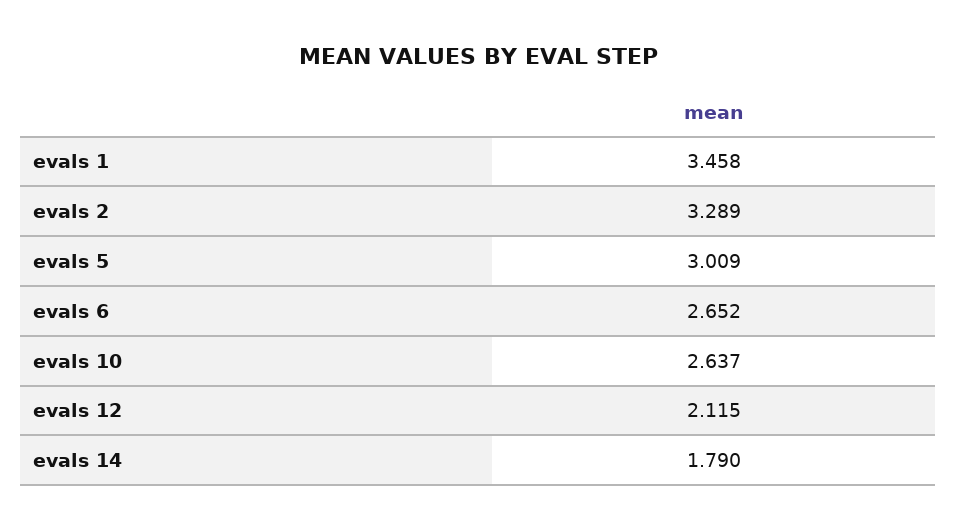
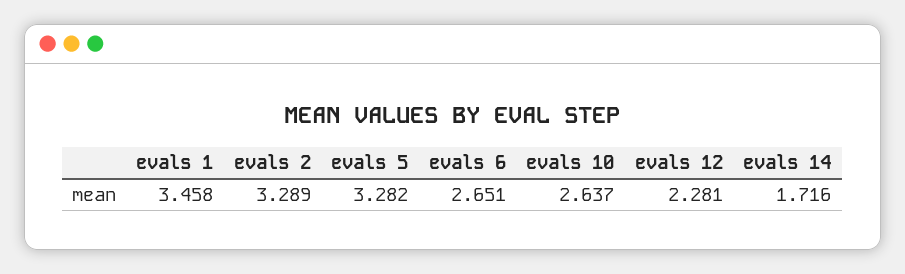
evals 5: 3.009 -> 3.282
evals 6: 2.652 -> 2.651
evals 12: 2.115 -> 2.281
evals 14: 1.79 -> 1.716

